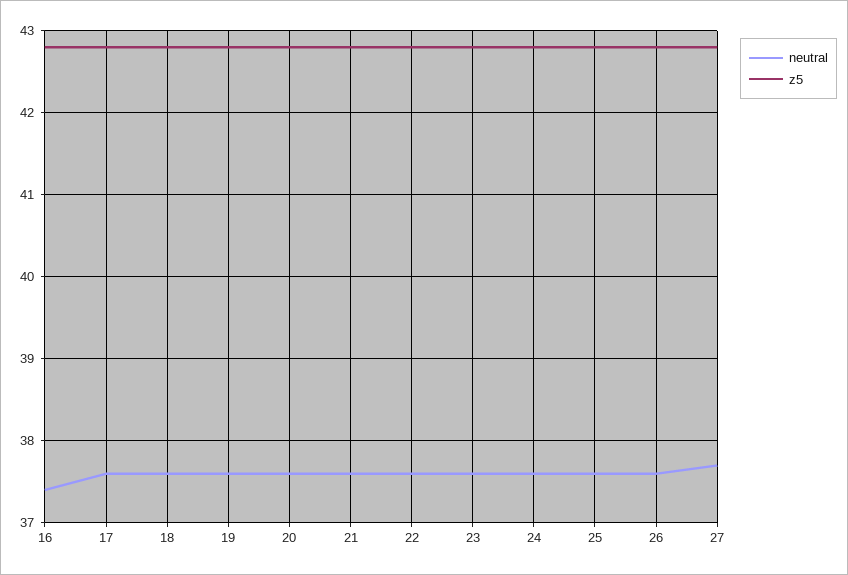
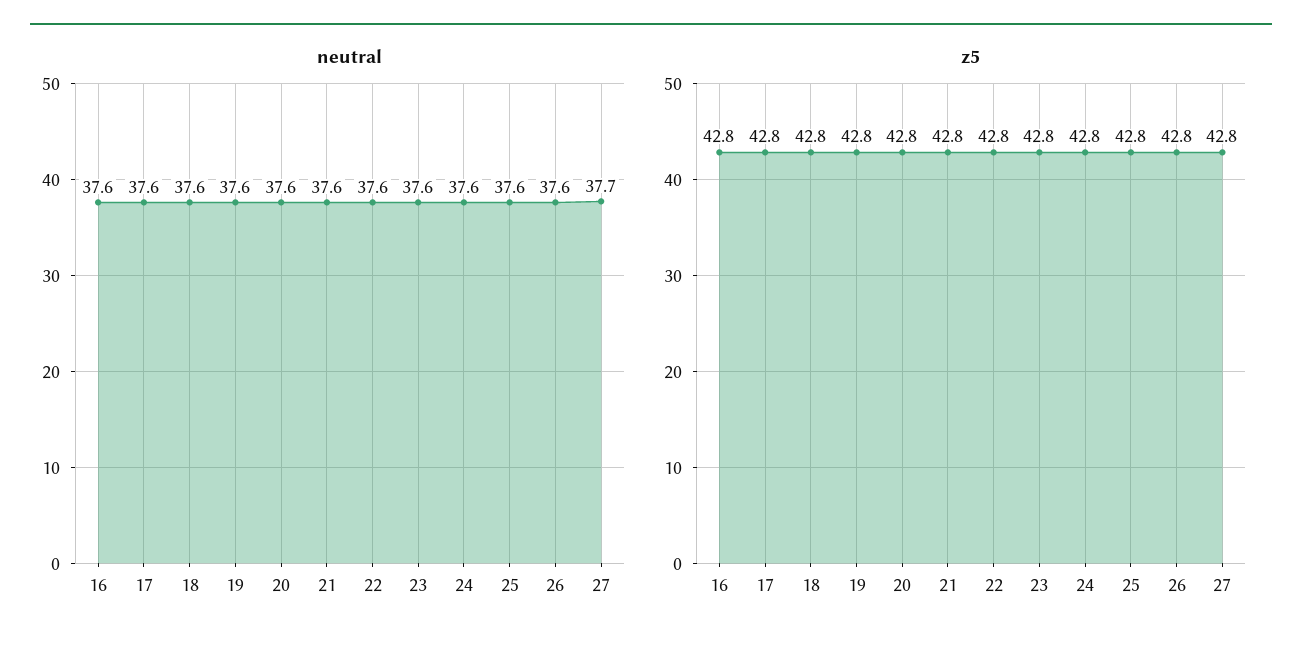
neutral, 16: 37.4 -> 37.6

